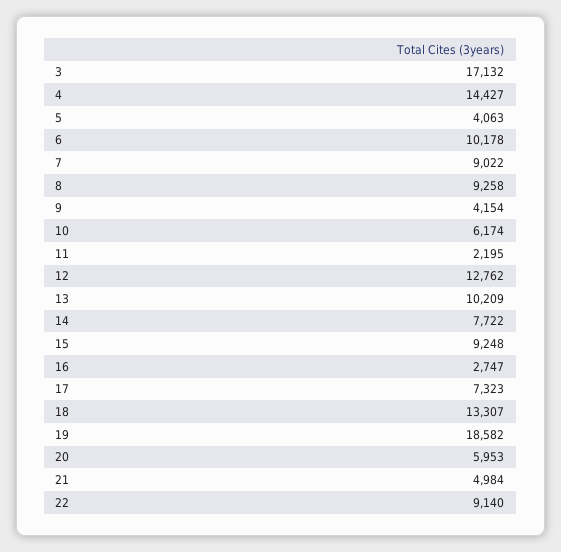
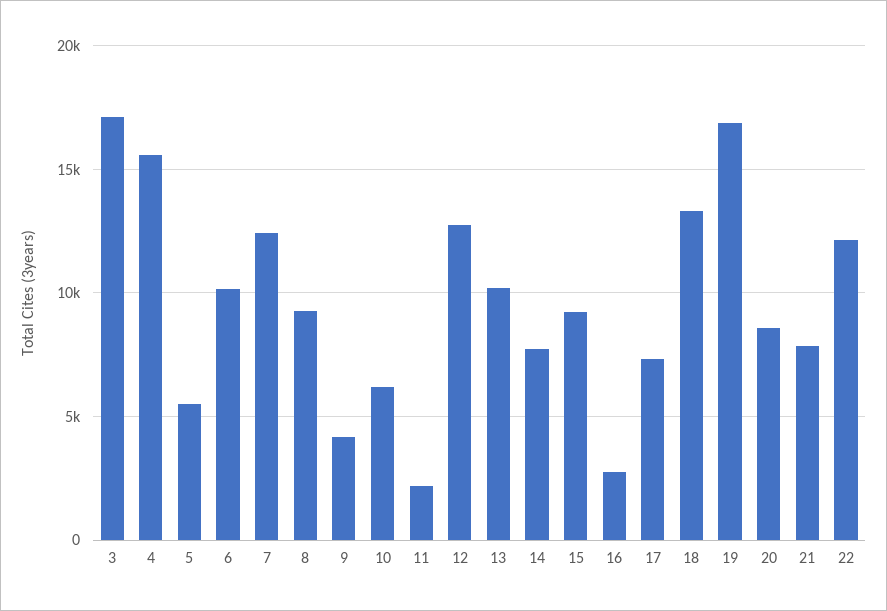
4: 14427 -> 15500
5: 4063 -> 5500
7: 9022 -> 12500
19: 18582 -> 17000
20: 5953 -> 8500
21: 4984 -> 8000
22: 9140 -> 12000

